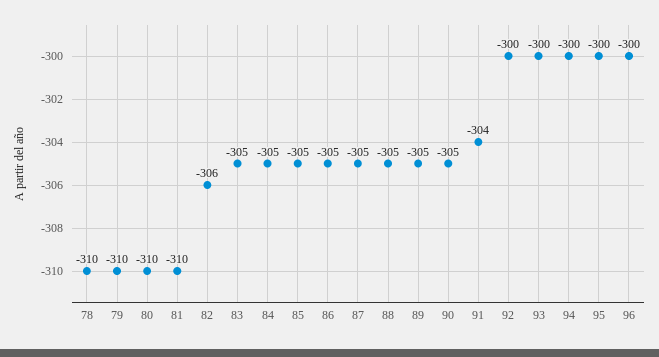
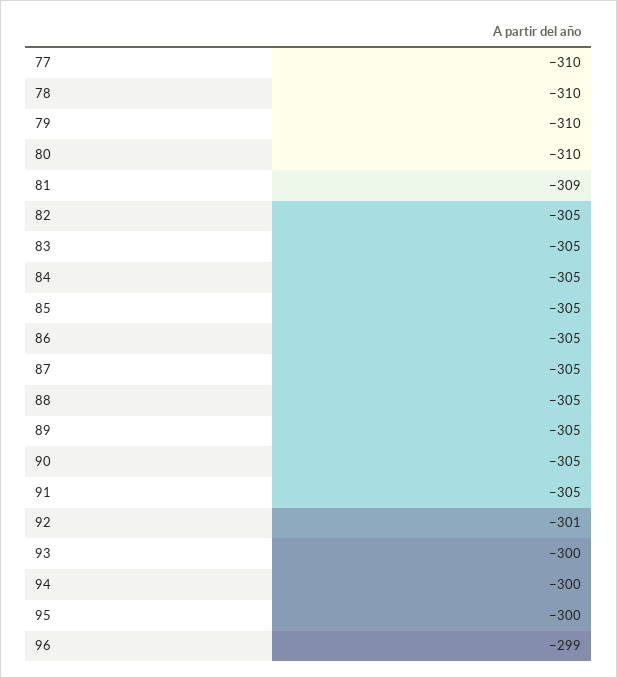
81: -310 -> -309
82: -306 -> -305
91: -304 -> -305
92: -300 -> -301
96: -300 -> -299
77: none -> -310

